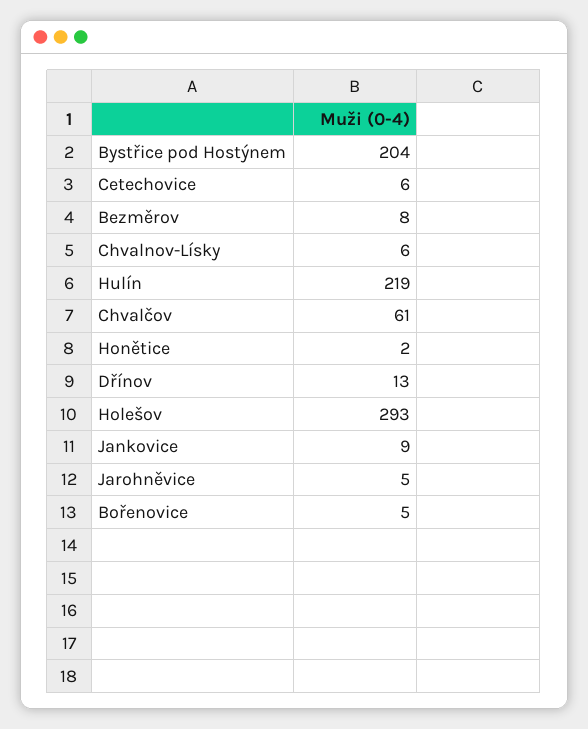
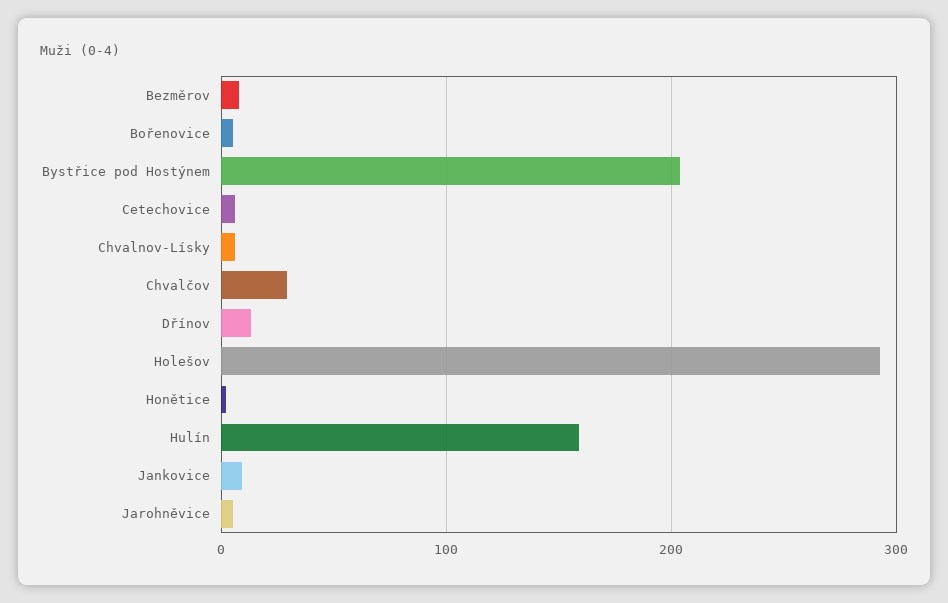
Hulín: 219 -> 160
Chvalčov: 61 -> 30

